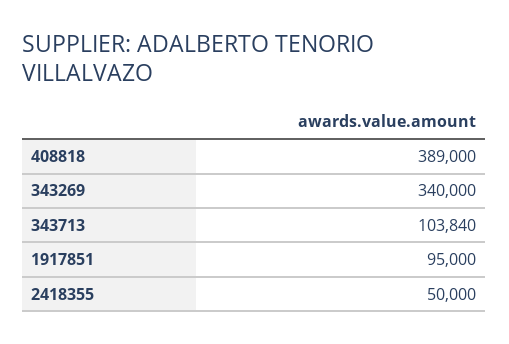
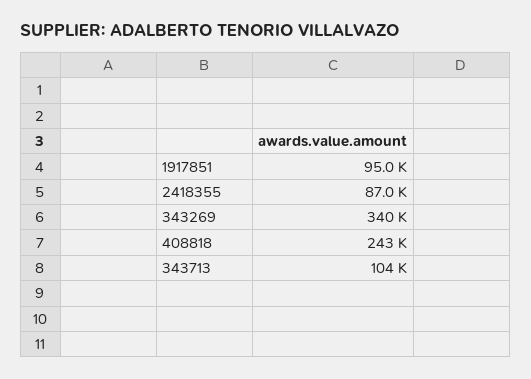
408818: 389000 -> 243000
2418355: 50000 -> 87000

